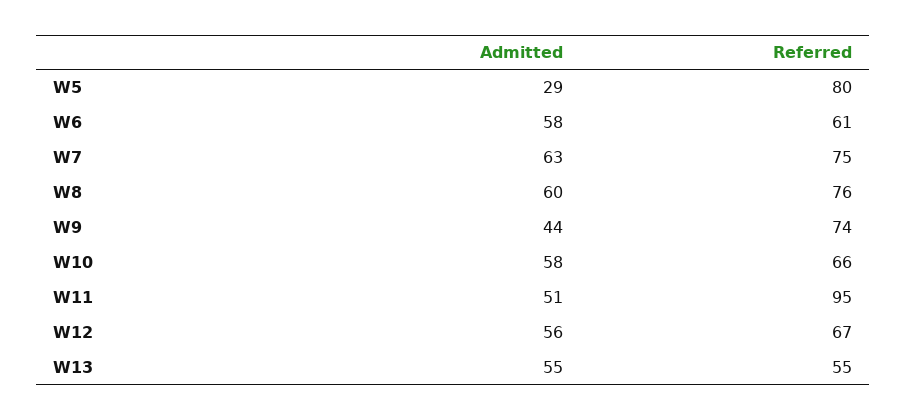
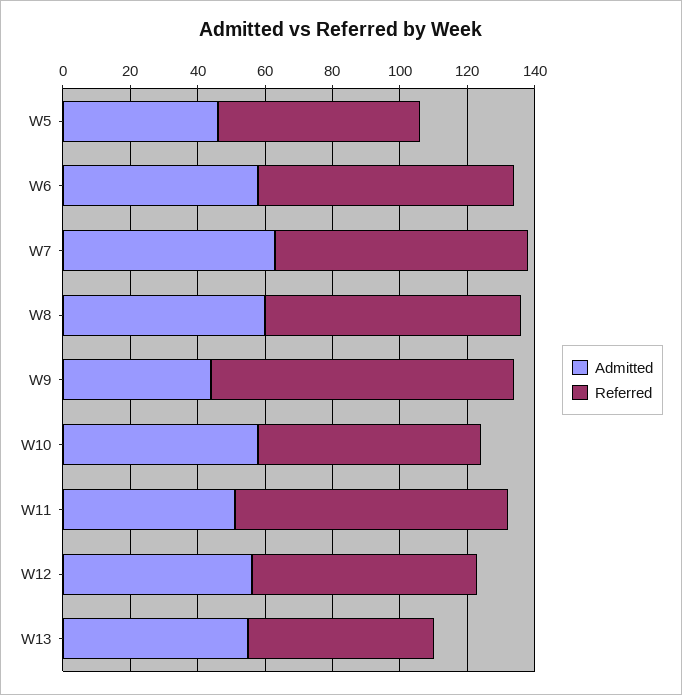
Admitted, W5: 29 -> 45
Referred, W5: 80 -> 60
Referred, W6: 61 -> 75
Referred, W9: 74 -> 90
Referred, W11: 95 -> 80

